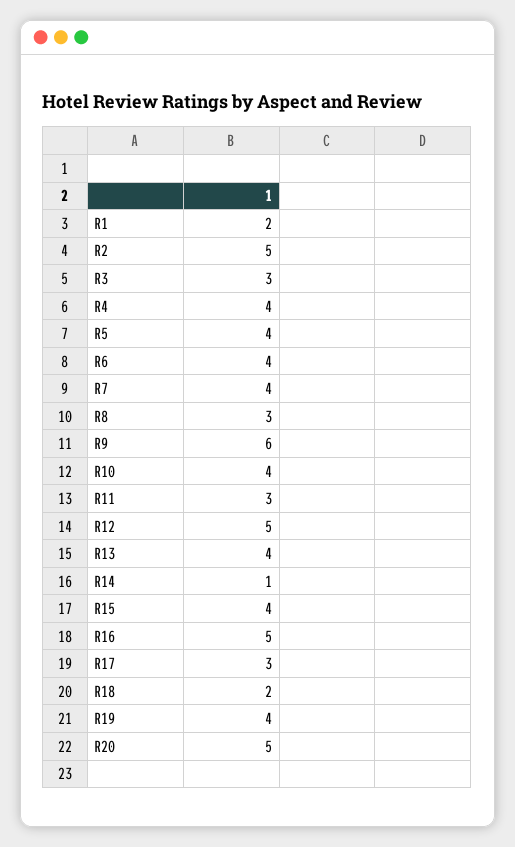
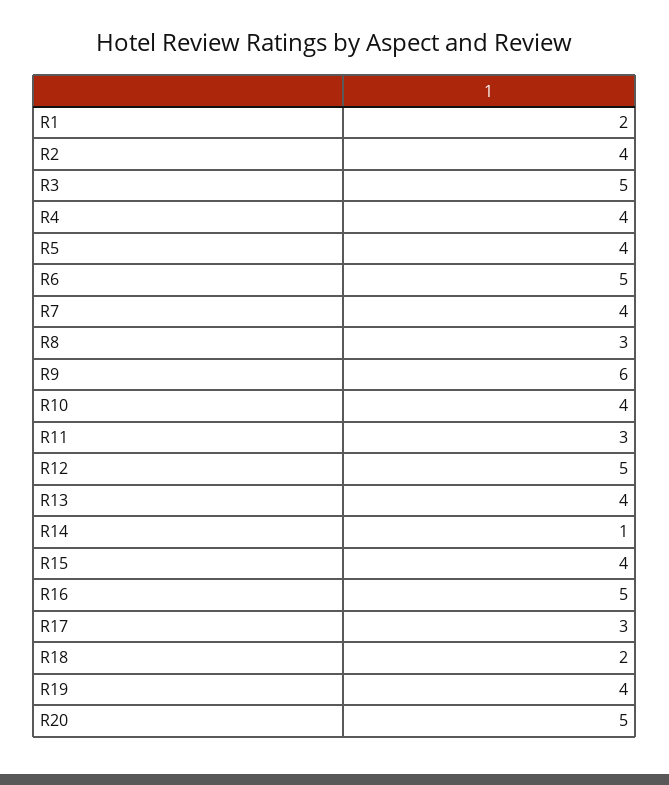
R2: 5 -> 4
R3: 3 -> 5
R6: 4 -> 5

